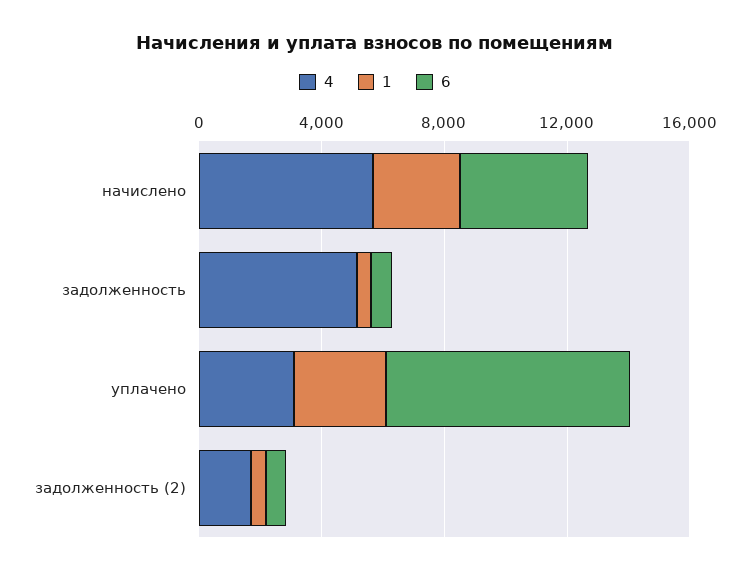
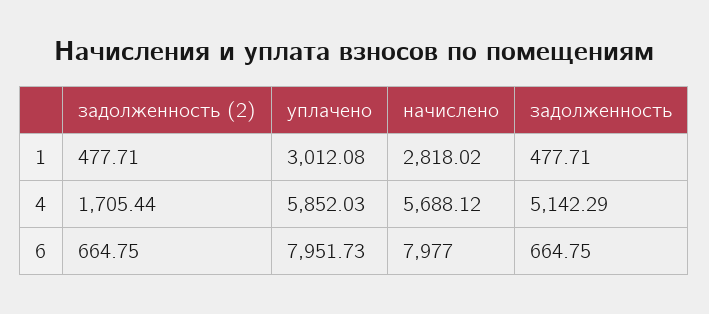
6, начислено: 4000 -> 7977
4, уплачено: 3000 -> 5852.03

